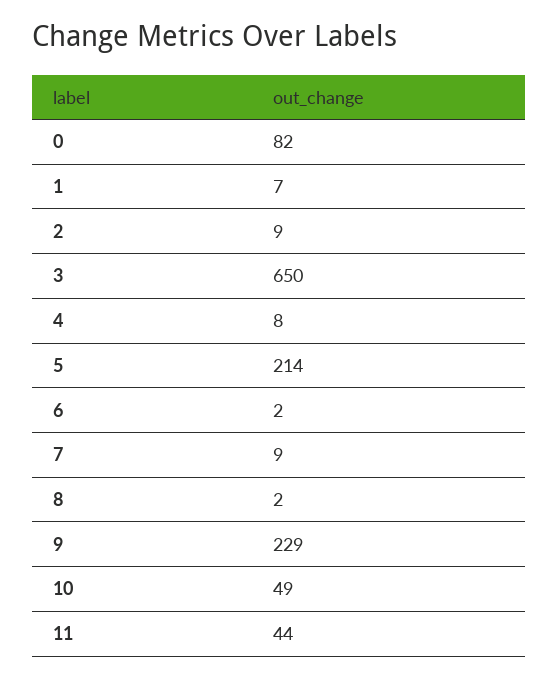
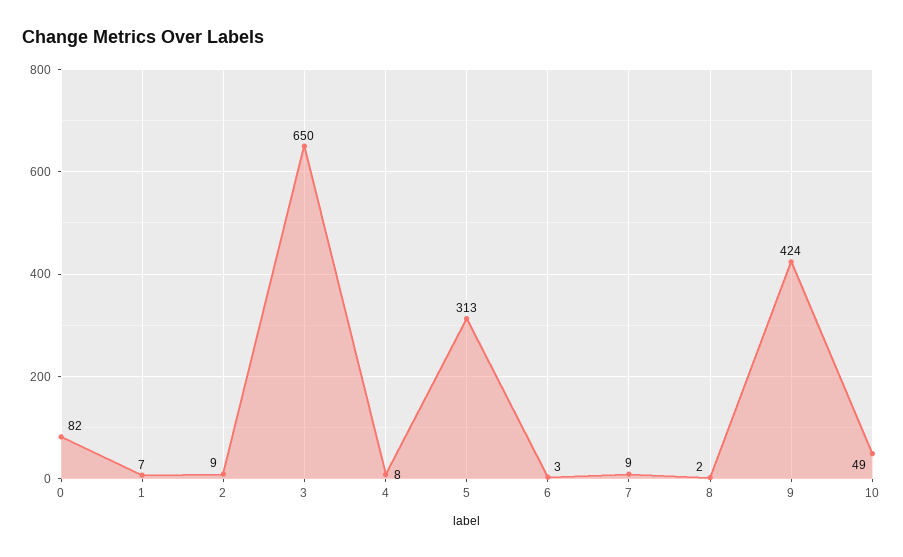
5: 214 -> 313
6: 2 -> 3
9: 229 -> 424
11: 44 -> none

